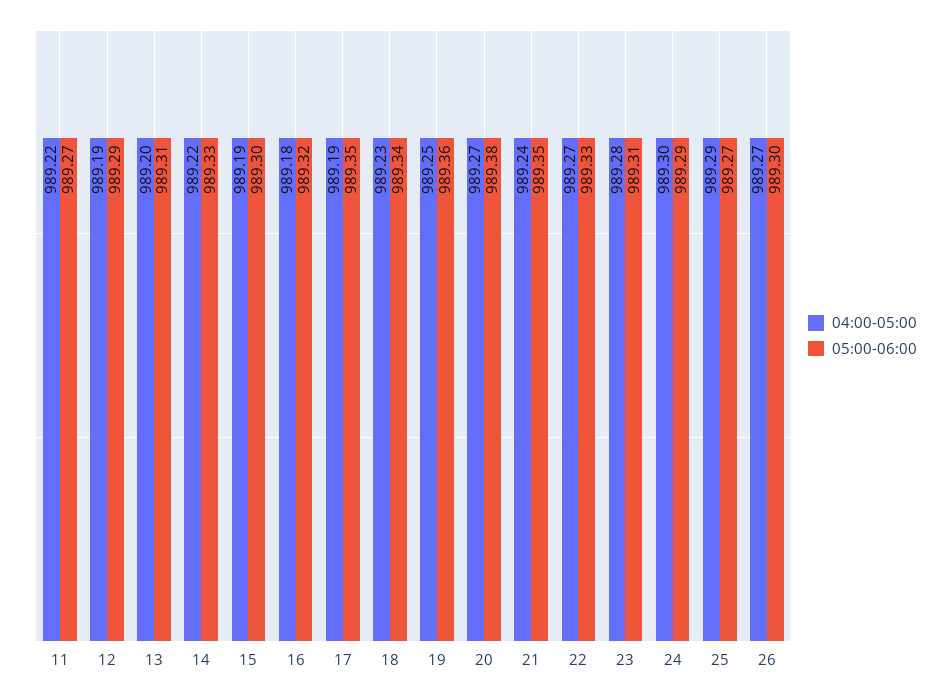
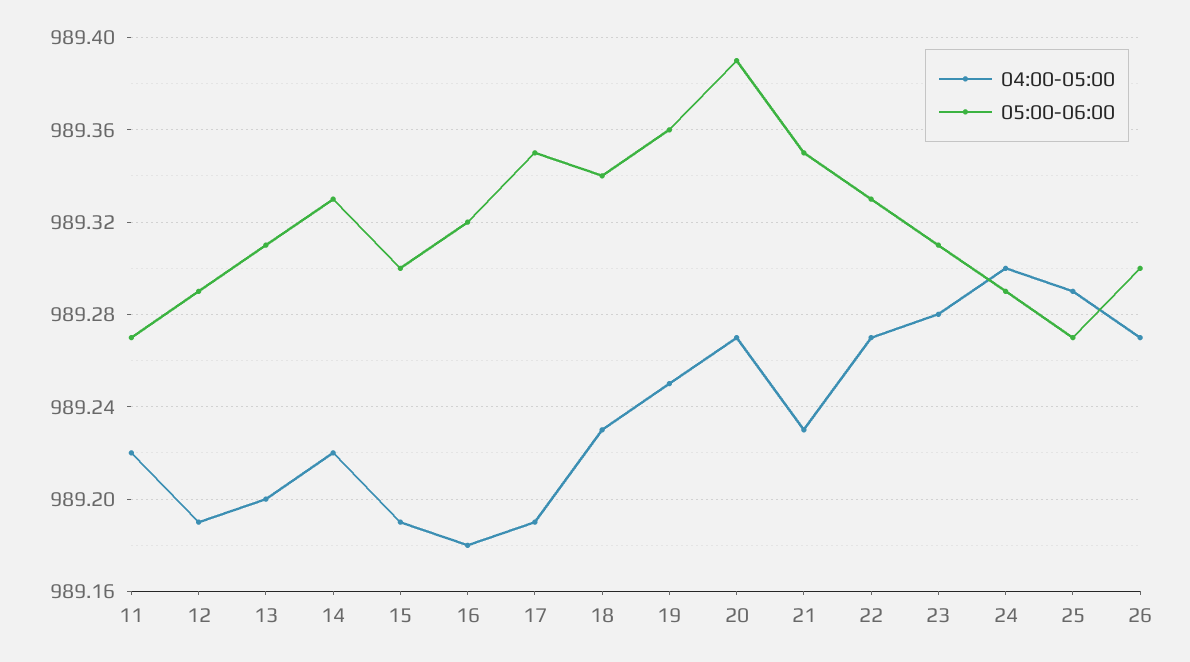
05:00-06:00, 20: 989.38 -> 989.39
04:00-05:00, 21: 989.24 -> 989.23

